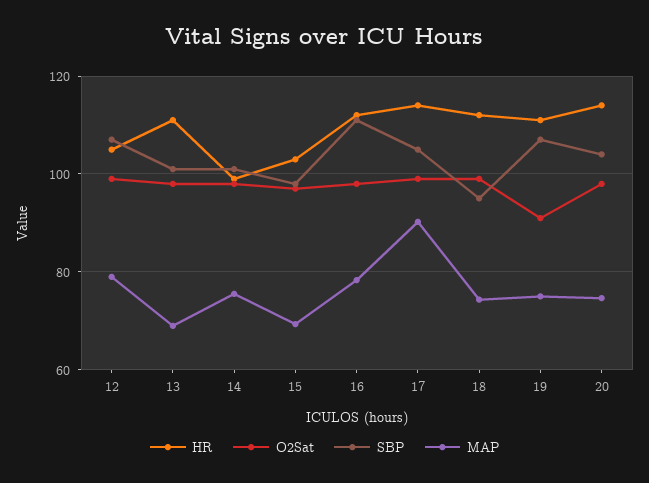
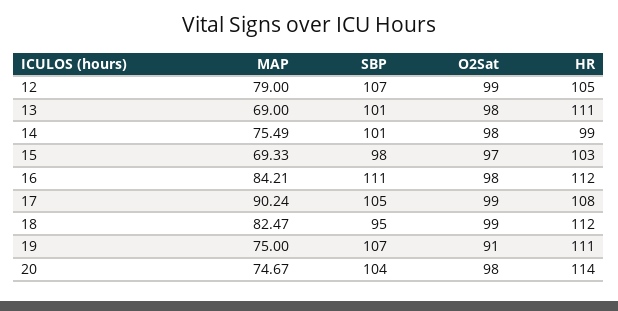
MAP, 16: 78 -> 84.21
HR, 17: 114 -> 108
MAP, 18: 74 -> 82.47

